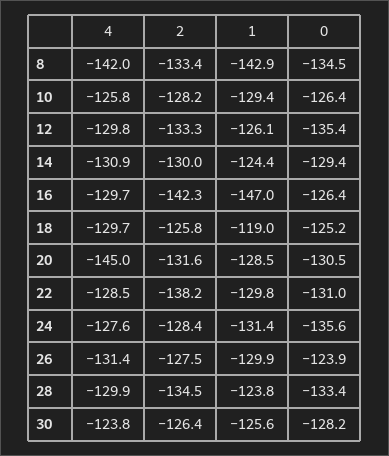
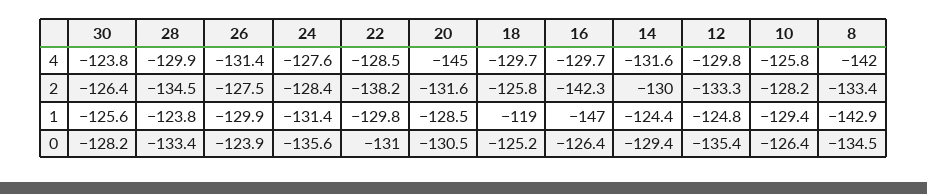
1, 12: -126.1 -> -124.8
4, 14: -130.9 -> -131.6

